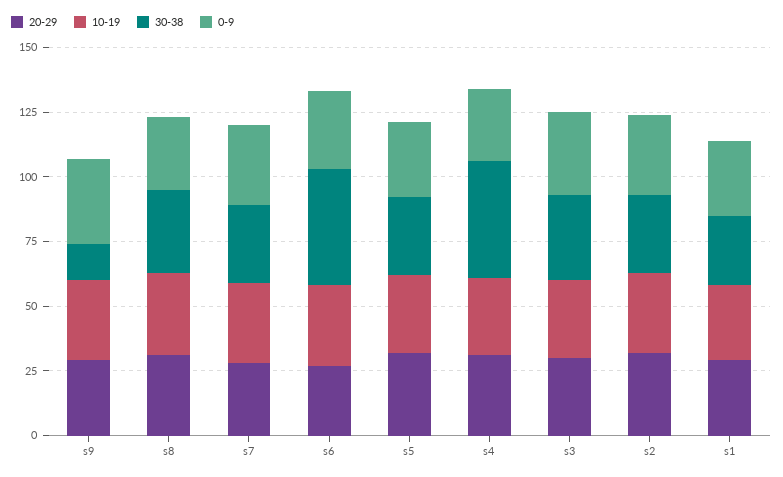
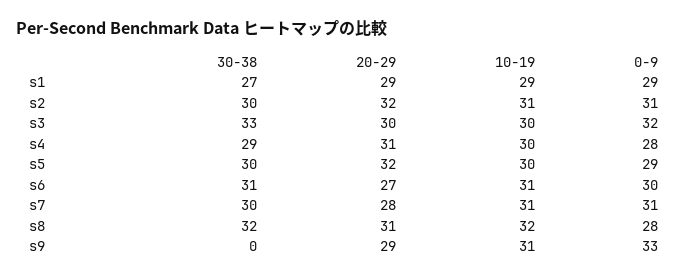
30-38, s9: 15 -> 0
30-38, s6: 45 -> 31
30-38, s4: 45 -> 29

